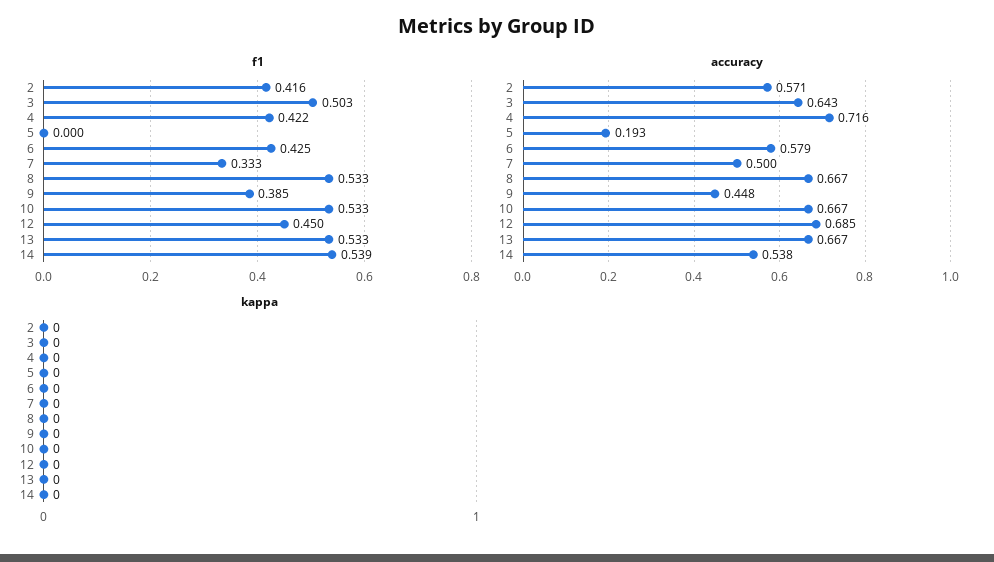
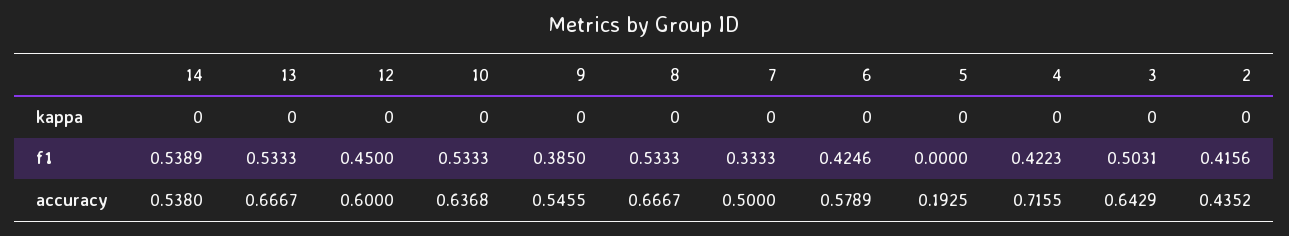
accuracy, 2: 0.571 -> 0.4352
accuracy, 9: 0.448 -> 0.5455
accuracy, 10: 0.667 -> 0.6368
accuracy, 12: 0.685 -> 0.6

